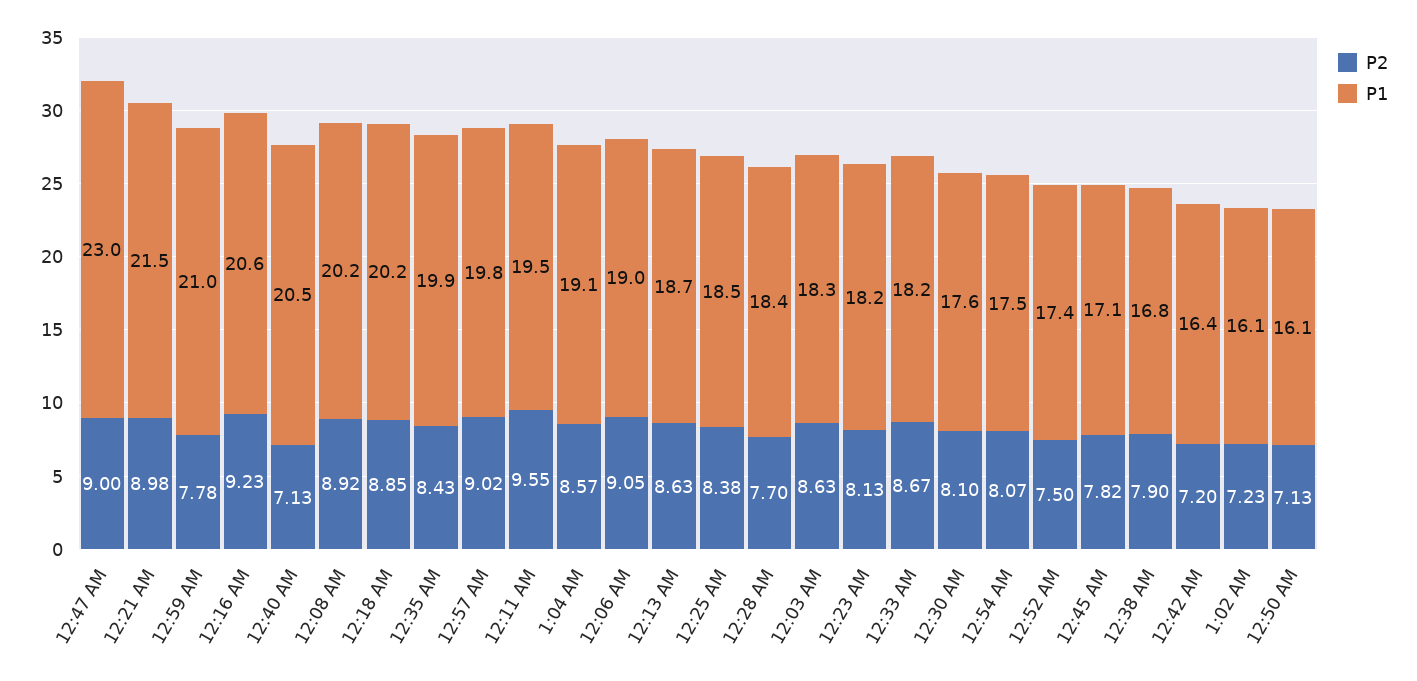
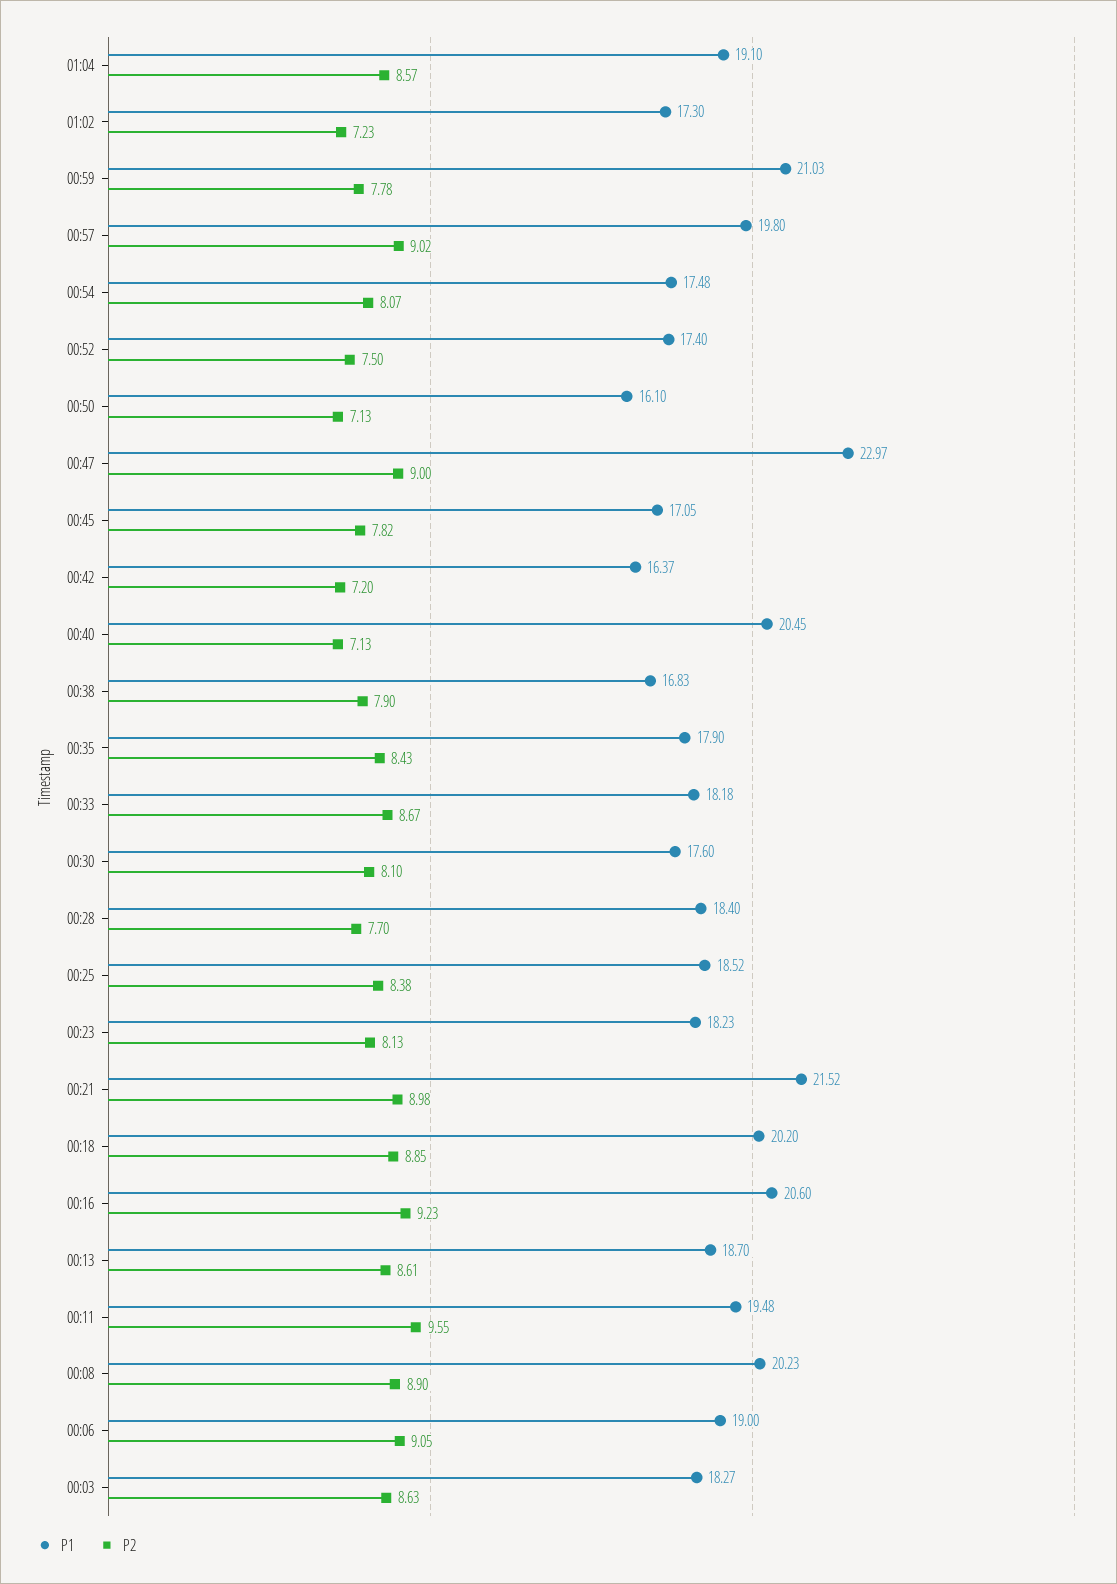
P2, 12:08 AM: 8.92 -> 8.9
P1, 12:35 AM: 19.9 -> 17.9
P2, 12:13 AM: 8.63 -> 8.61
P1, 1:02 AM: 16.1 -> 17.3

